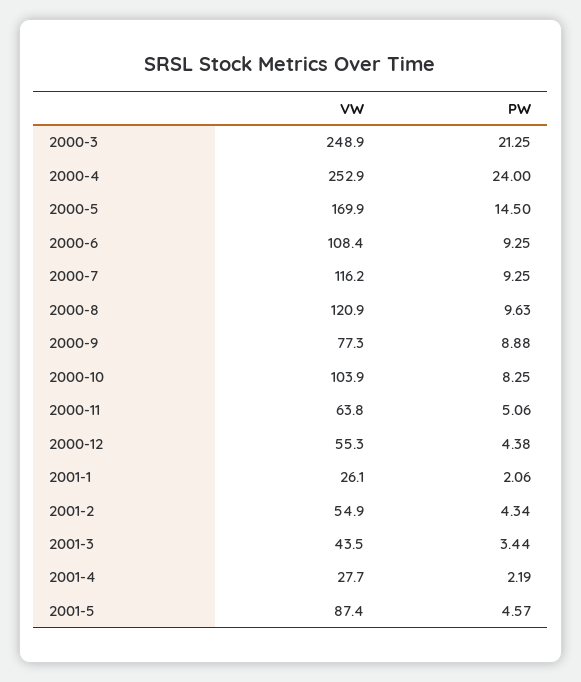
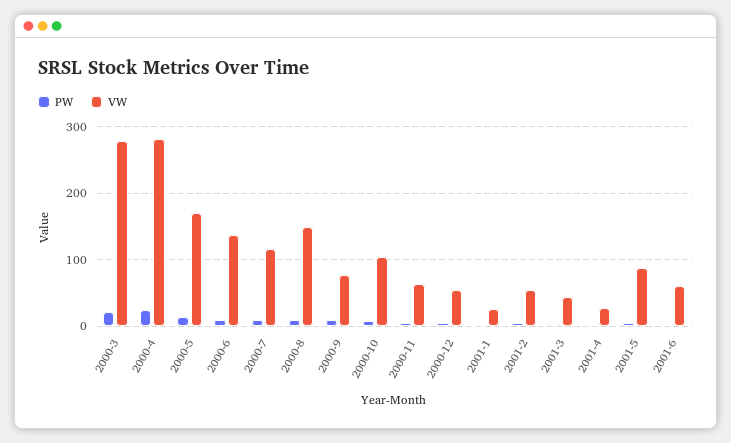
VW, 2000-3: 248.9 -> 280
VW, 2000-4: 252.9 -> 280
VW, 2000-6: 108.4 -> 140
VW, 2000-8: 120.9 -> 150
PW, 2001-6: none -> 0
VW, 2001-6: none -> 60

